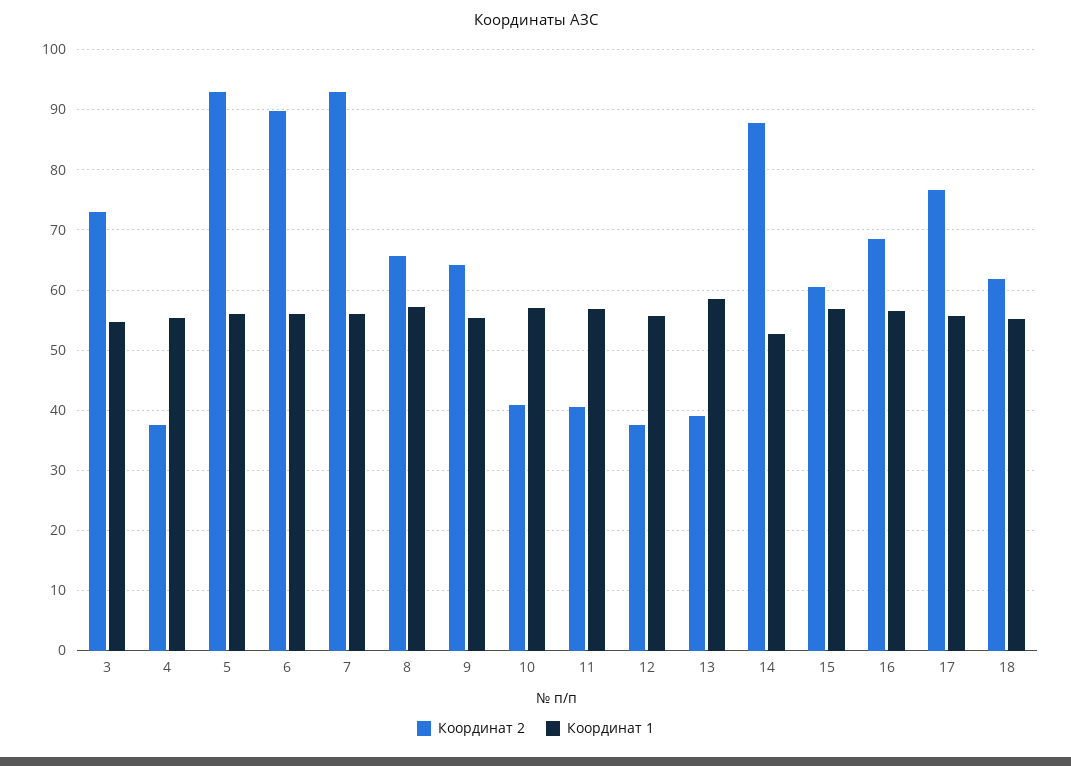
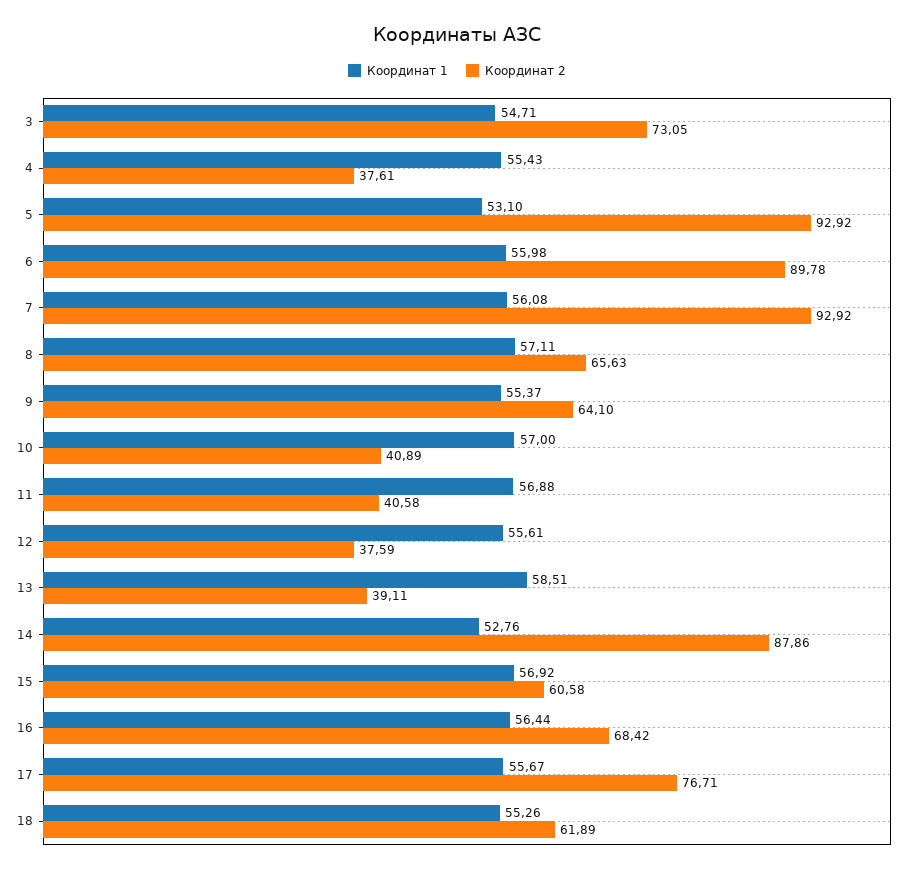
Координат 1, 5: 56 -> 53.1

